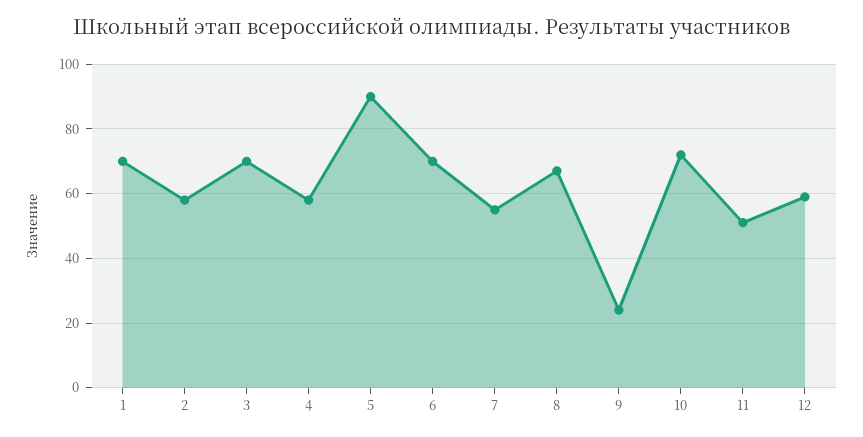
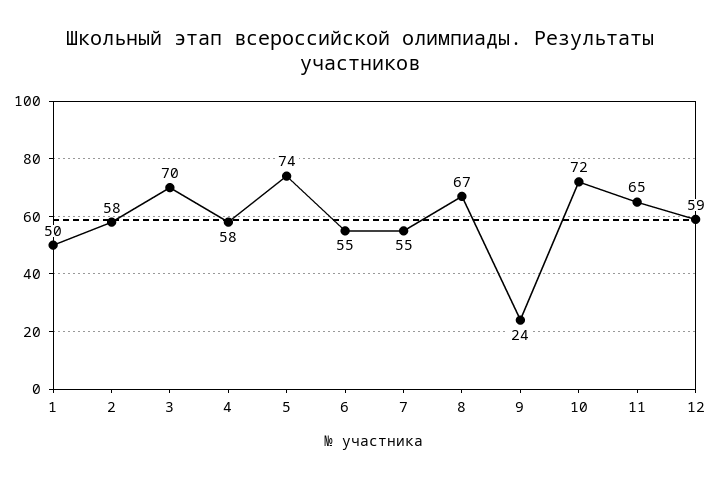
1: 70 -> 50
5: 90 -> 74
6: 70 -> 55
11: 50 -> 65

